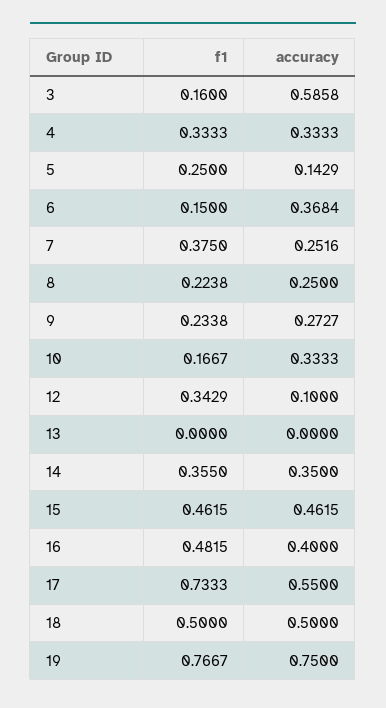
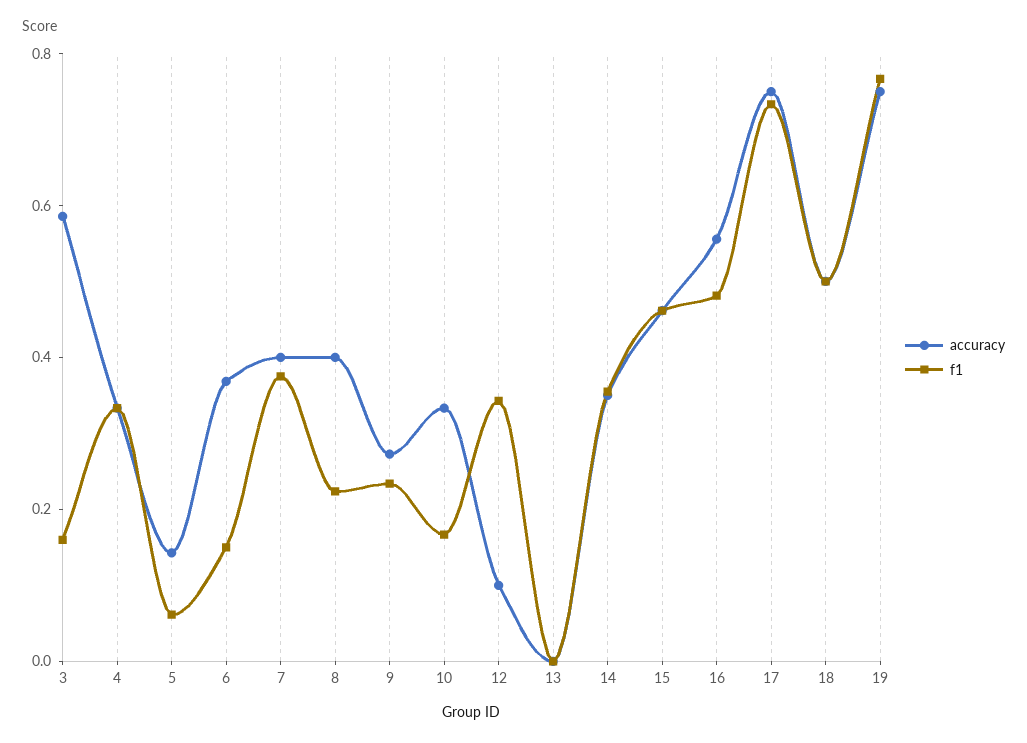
f1, 5: 0.25 -> 0.05
accuracy, 7: 0.2516 -> 0.4
accuracy, 8: 0.25 -> 0.4
accuracy, 16: 0.4 -> 0.55
accuracy, 17: 0.55 -> 0.75

